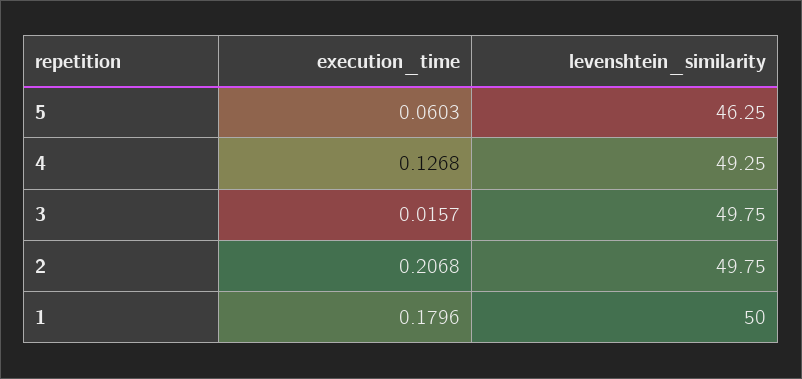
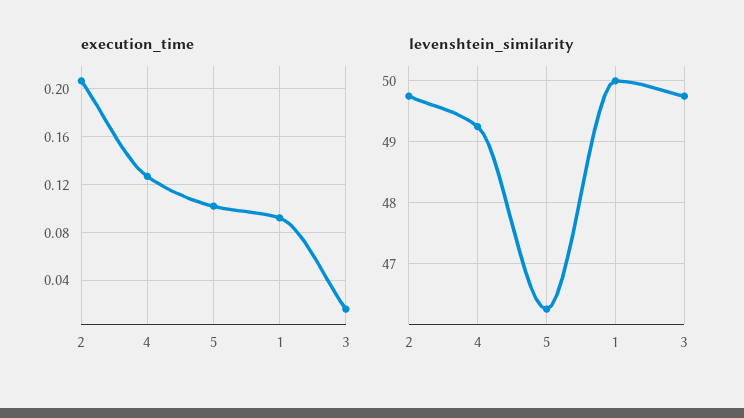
execution_time, 5: 0.0603 -> 0.1
execution_time, 1: 0.1796 -> 0.09

